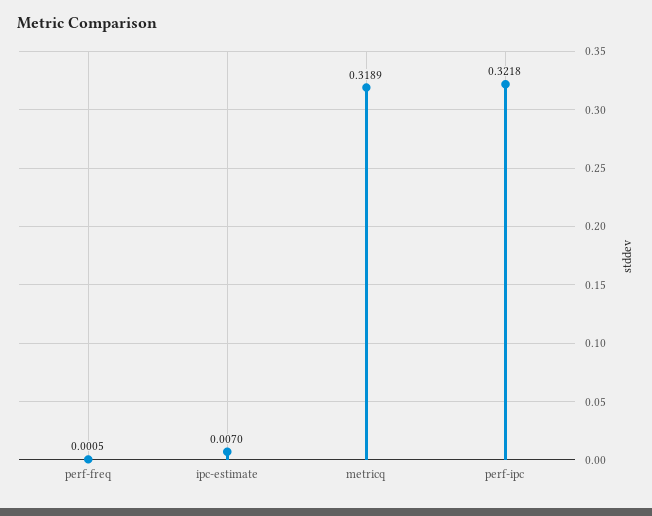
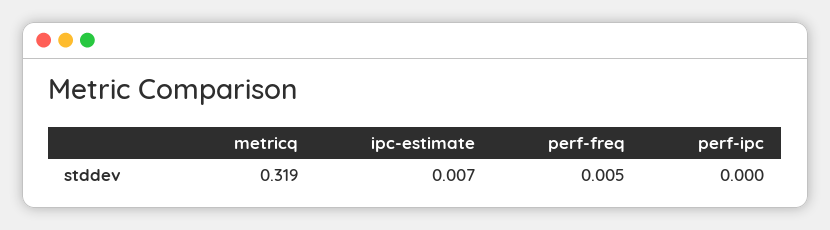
perf-freq: 0.0005 -> 0.005
perf-ipc: 0.3218 -> 0

